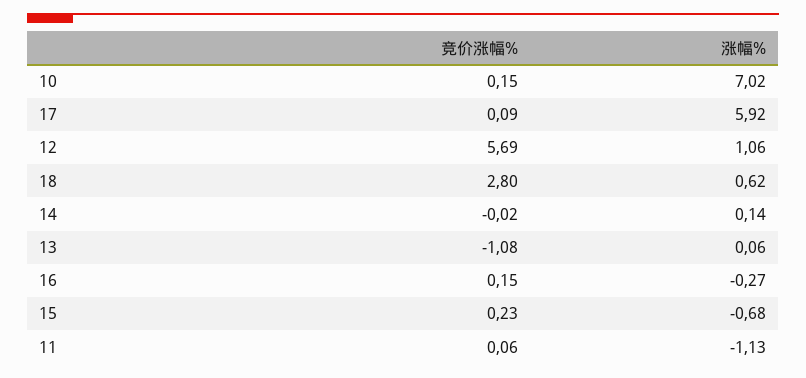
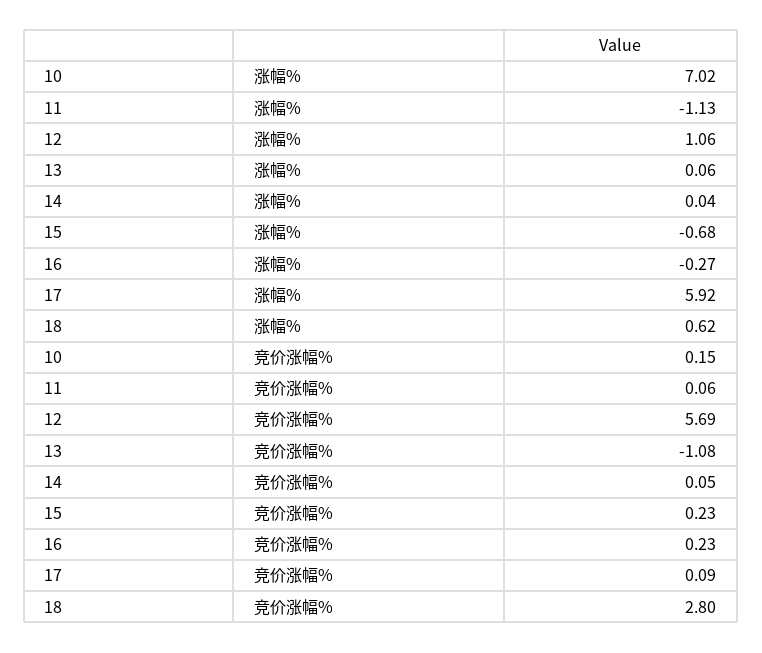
竞价涨幅%, 14: -0.02 -> 0.05
涨幅%, 14: 0.14 -> 0.04
竞价涨幅%, 16: 0.15 -> 0.23

